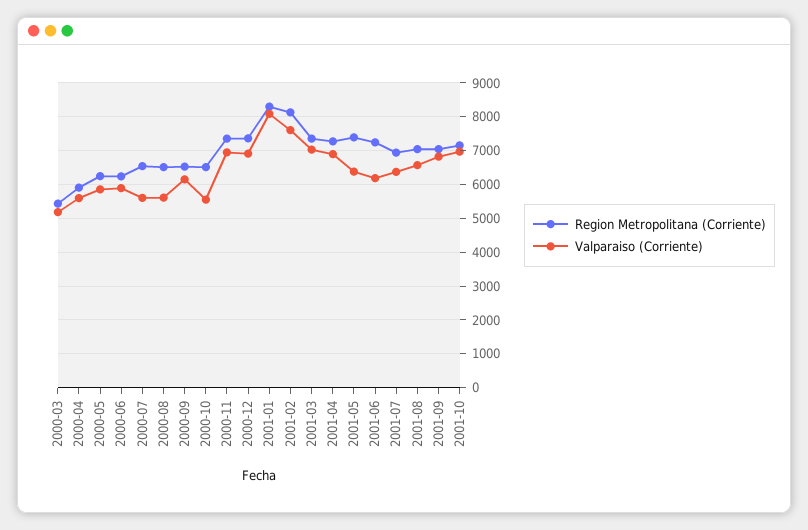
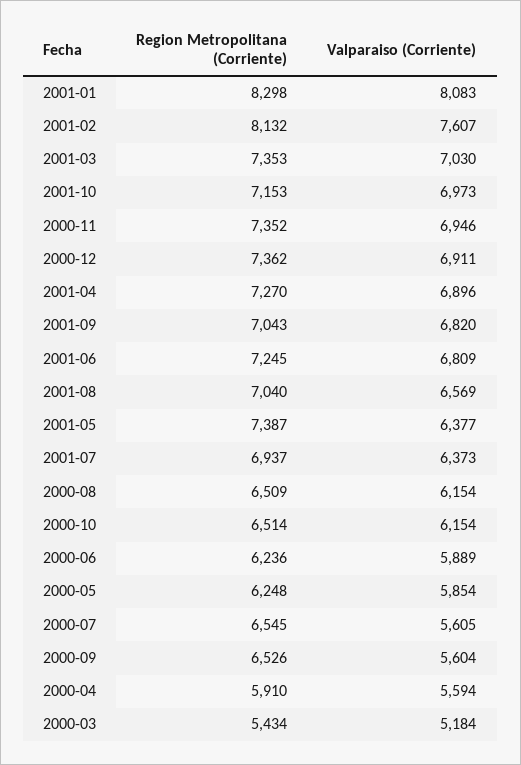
Valparaiso (Corriente), 2000-08: 5600 -> 6154
Valparaiso (Corriente), 2000-09: 6200 -> 5604
Valparaiso (Corriente), 2000-10: 5600 -> 6154
Valparaiso (Corriente), 2001-06: 6200 -> 6809

